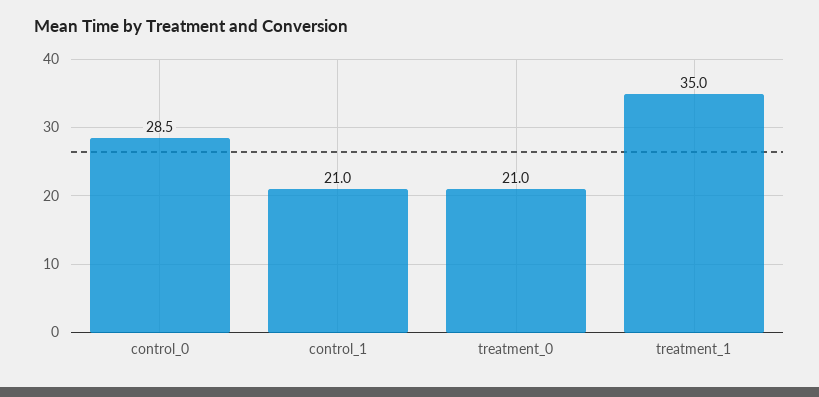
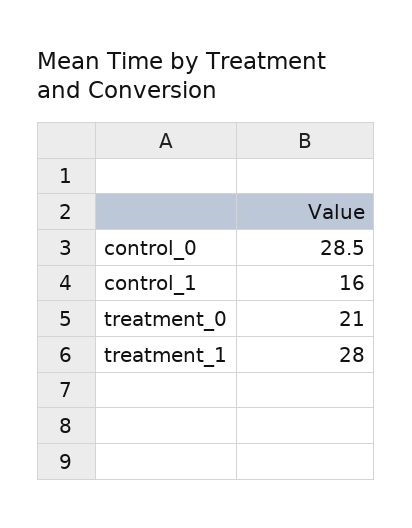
control_1: 21 -> 16
treatment_1: 35 -> 28

